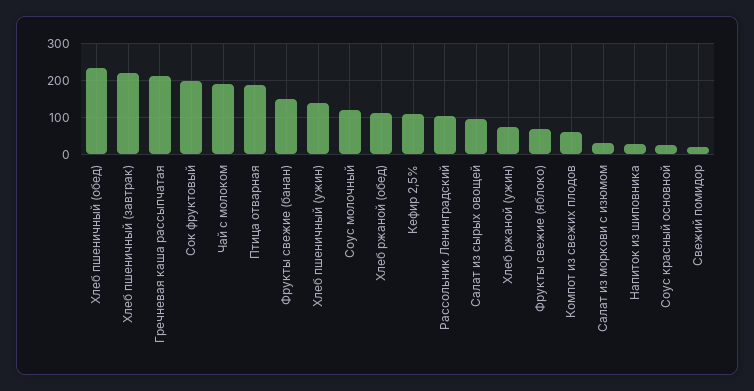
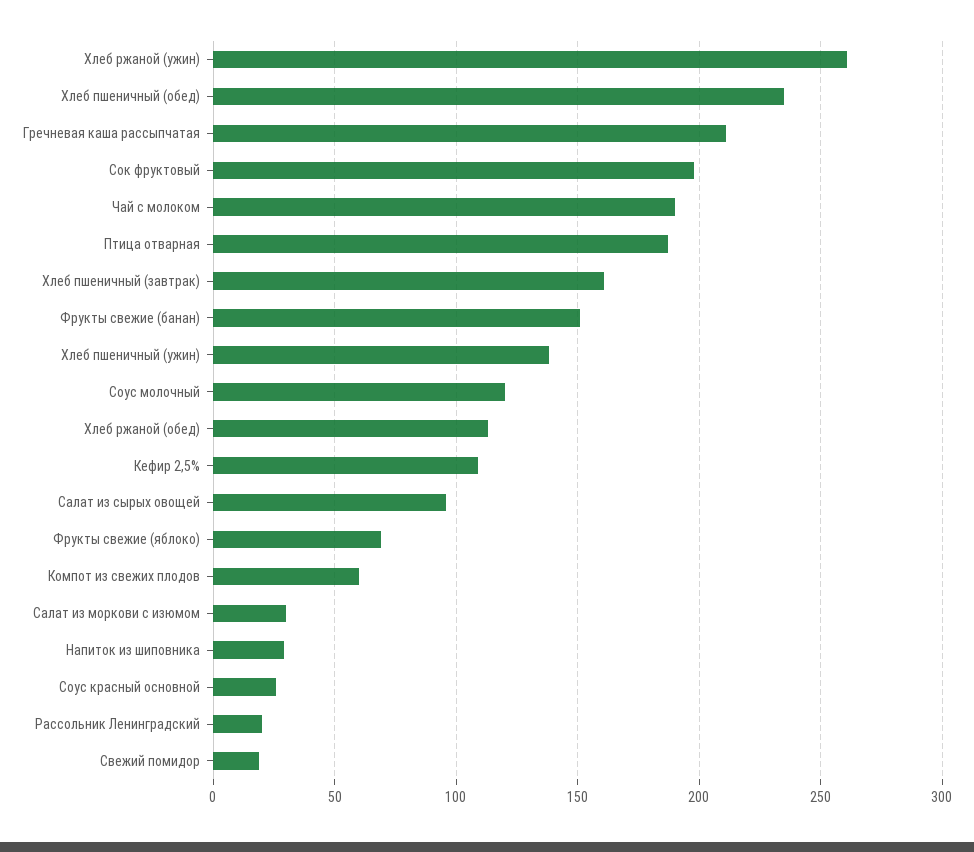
Хлеб пшеничный (завтрак): 220 -> 160
Рассольник Ленинградский: 100 -> 20
Хлеб ржаной (ужин): 80 -> 260

